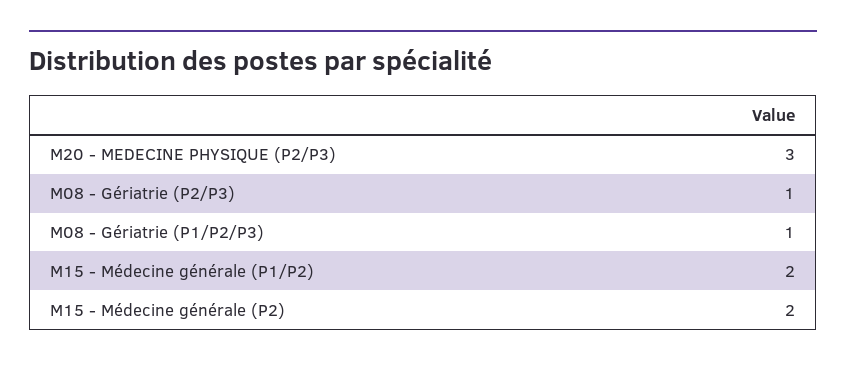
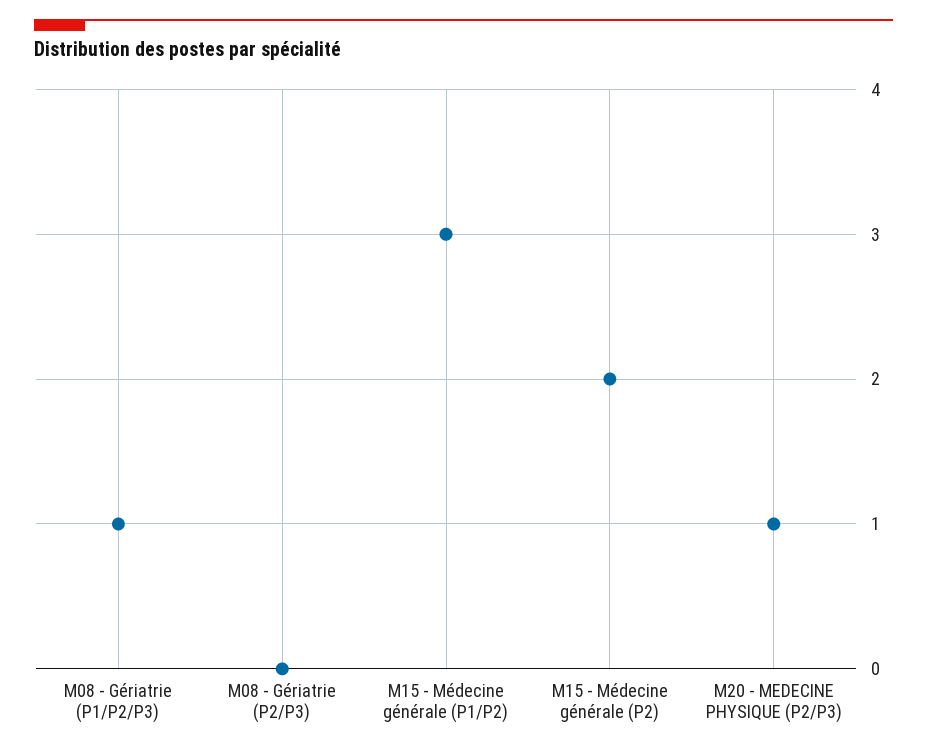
M20 - MEDECINE PHYSIQUE (P2/P3): 3 -> 1
M08 - Gériatrie (P2/P3): 1 -> 0
M15 - Médecine générale (P1/P2): 2 -> 3

